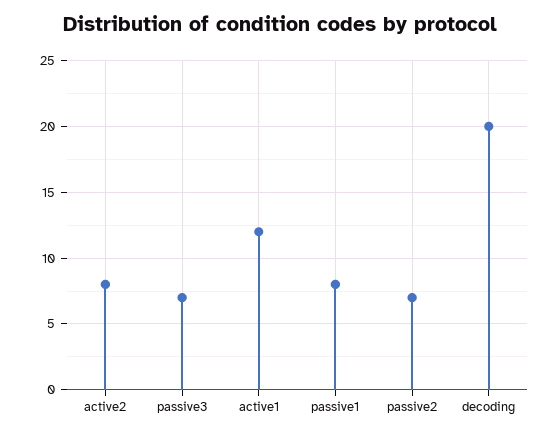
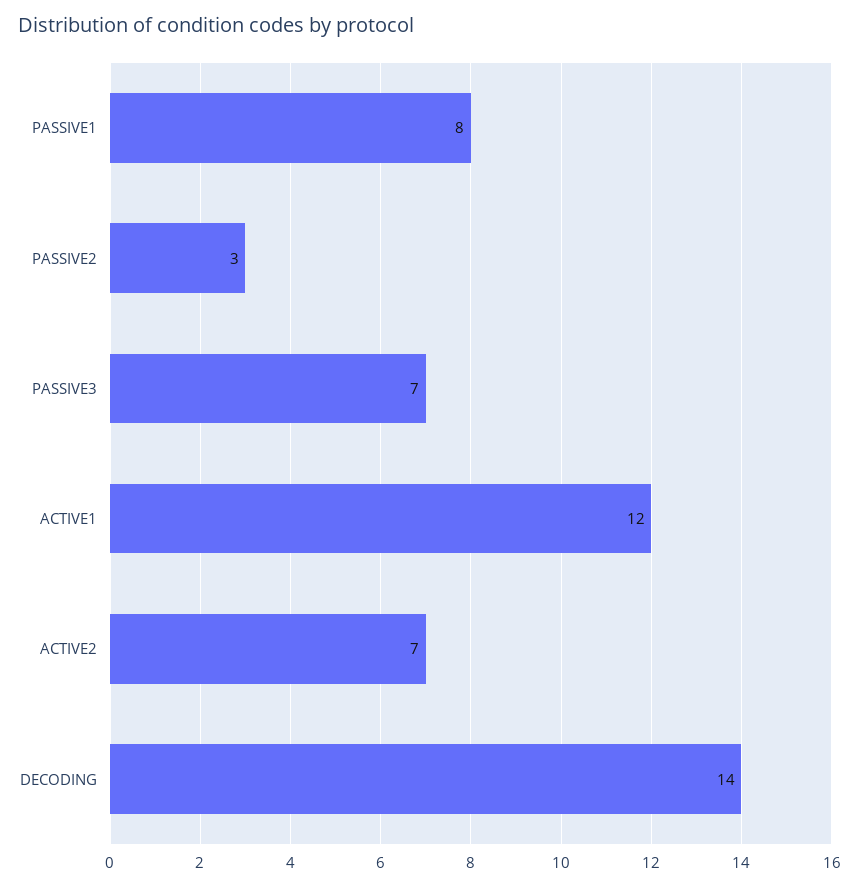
active2: 8 -> 7
passive2: 7 -> 3
decoding: 20 -> 14

